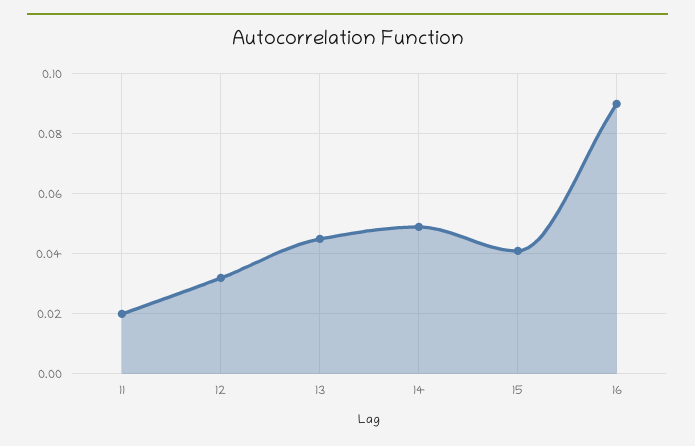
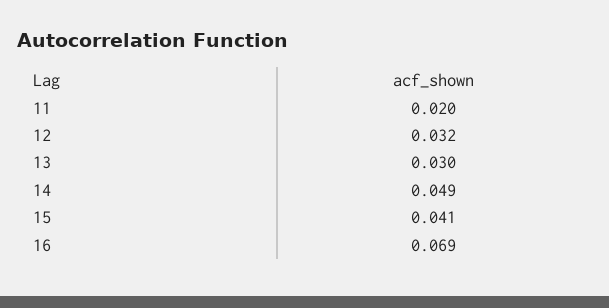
13: 0.045 -> 0.03
16: 0.09 -> 0.069

